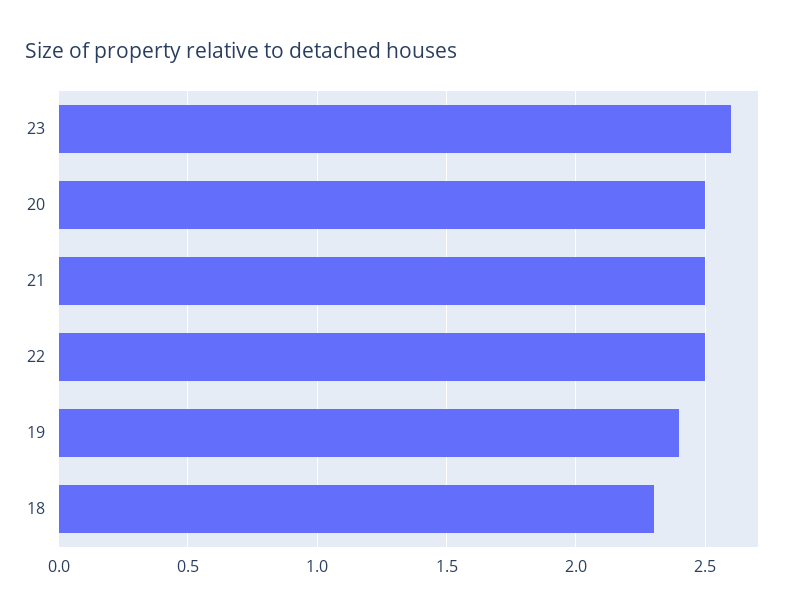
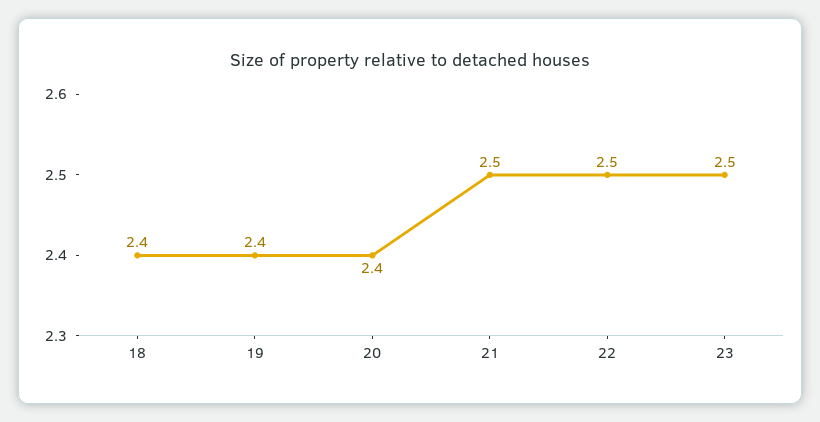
23: 2.6 -> 2.5
20: 2.5 -> 2.4
18: 2.3 -> 2.4

